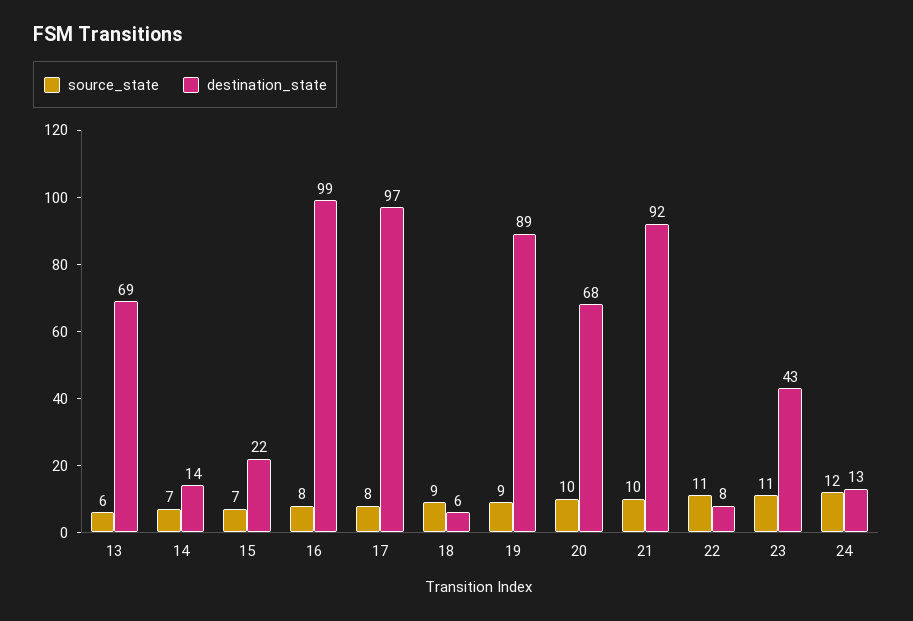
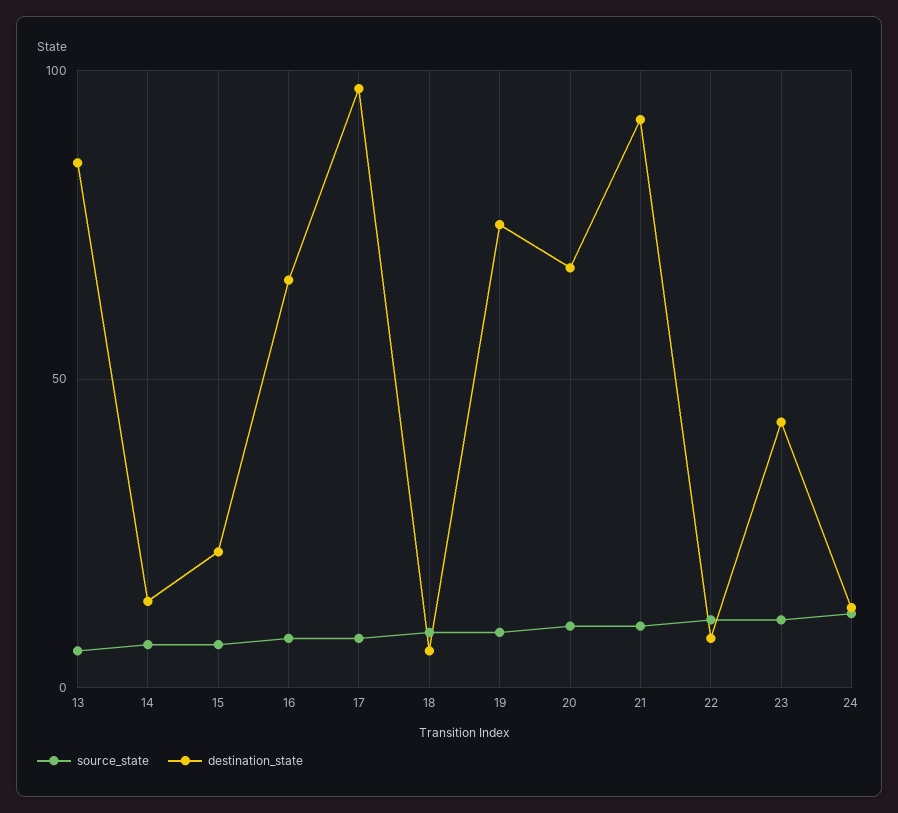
destination_state, 13: 69 -> 85
destination_state, 16: 99 -> 65
destination_state, 19: 89 -> 75

